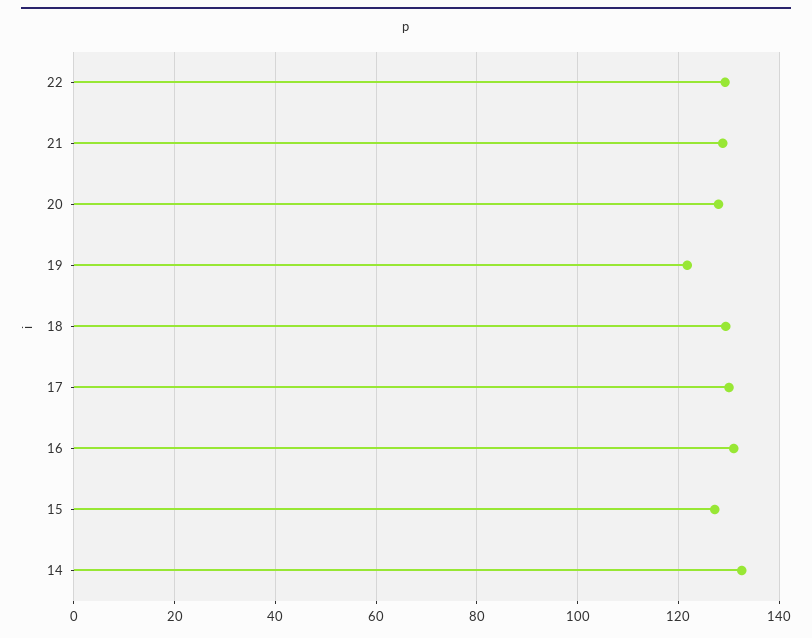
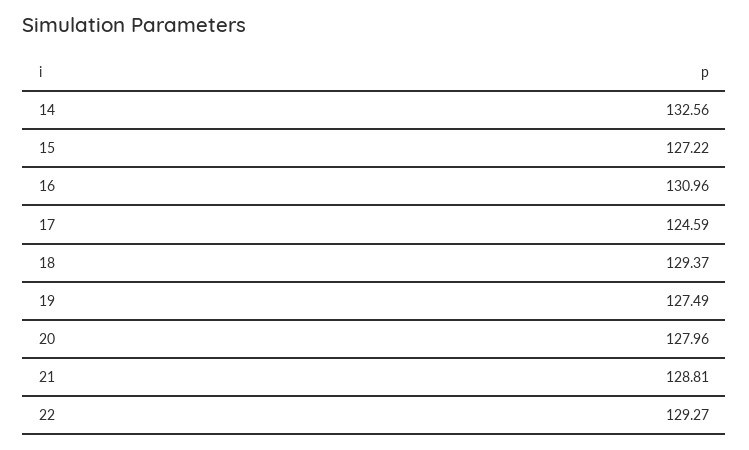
19: 122 -> 127.49
17: 130 -> 124.59

